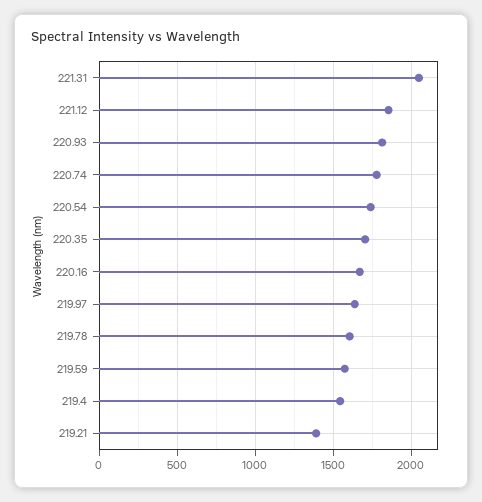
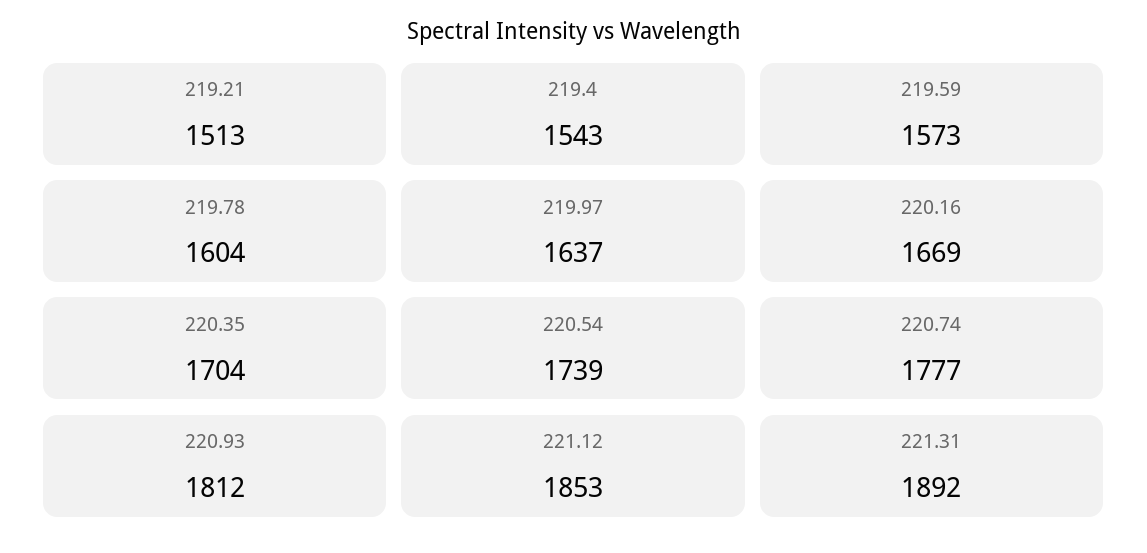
221.31: 2050 -> 1892
219.21: 1400 -> 1513

